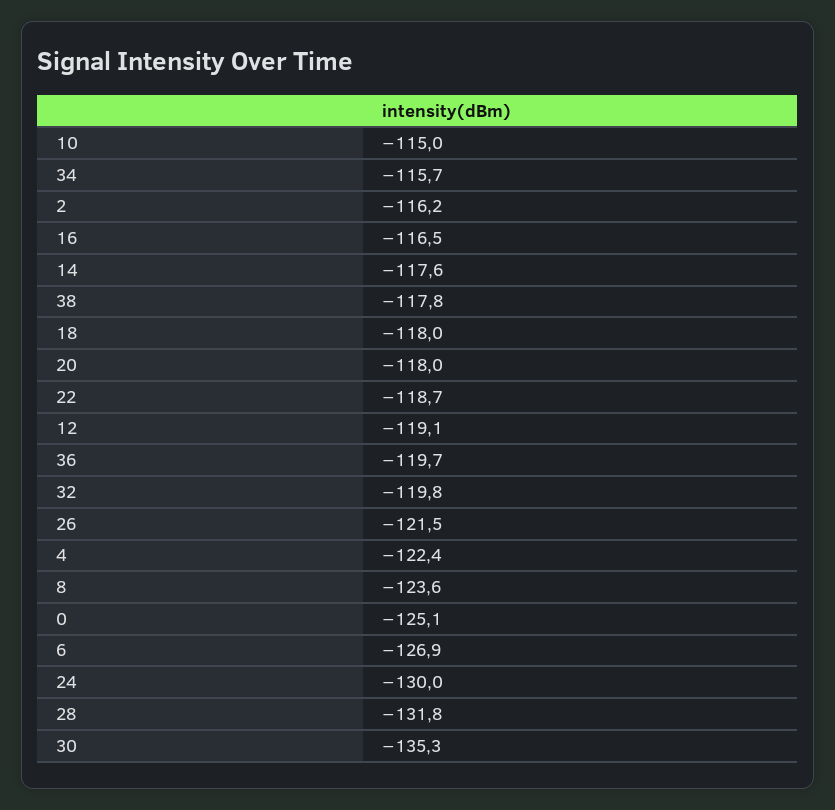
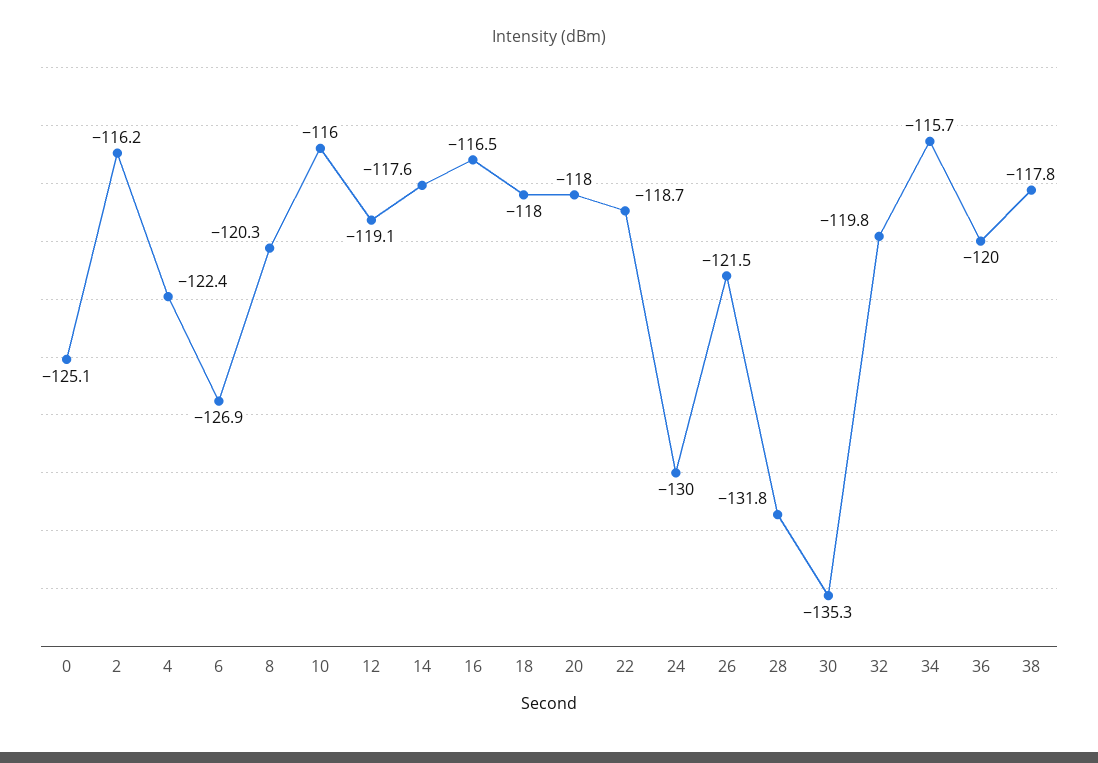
10: -115 -> -116
36: -119.7 -> -120
8: -123.6 -> -120.3

